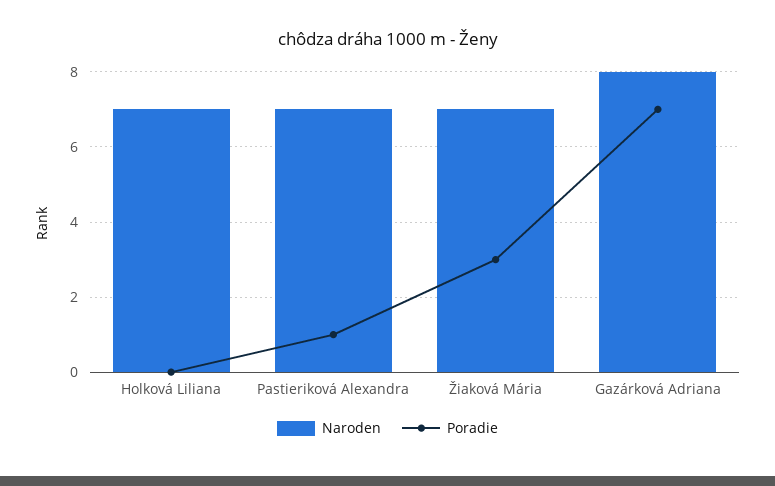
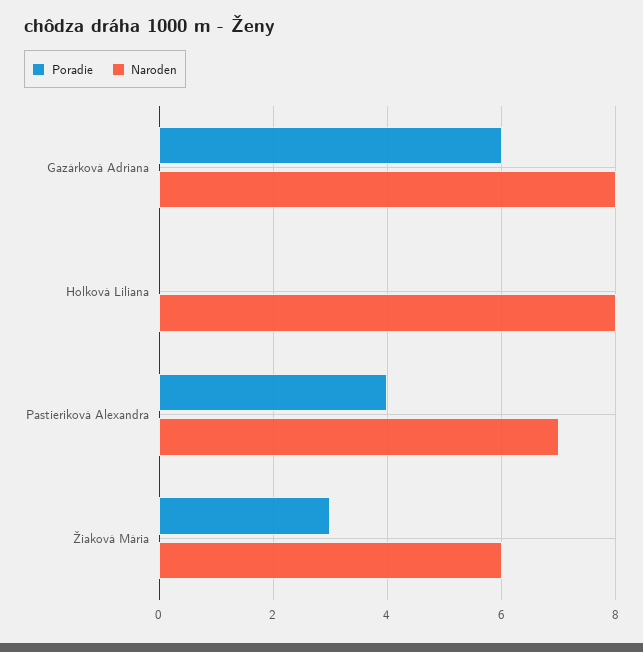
Naroden, Holková Liliana: 7 -> 8
Poradie, Pastieriková Alexandra: 1 -> 4
Naroden, Žiaková Mária: 7 -> 6
Poradie, Gazárková Adriana: 7 -> 6

